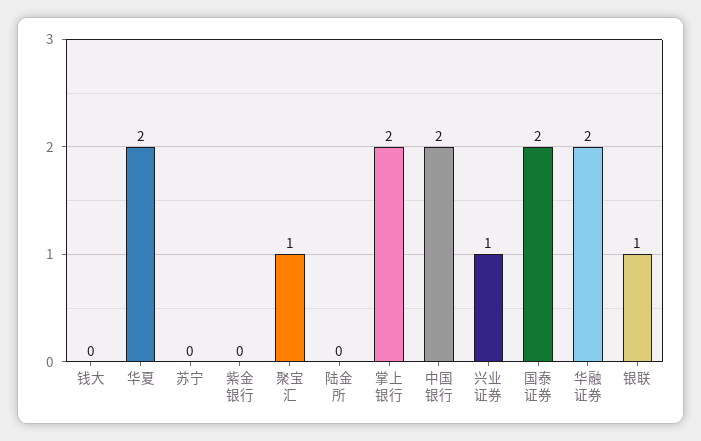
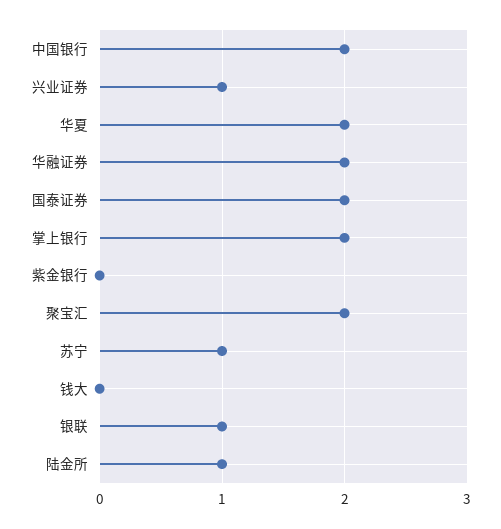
苏宁: 0 -> 1
聚宝汇: 1 -> 2
陆金所: 0 -> 1

